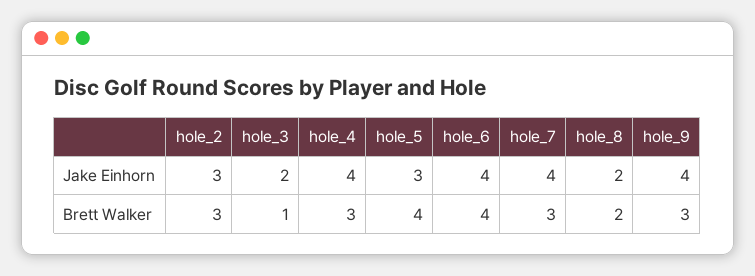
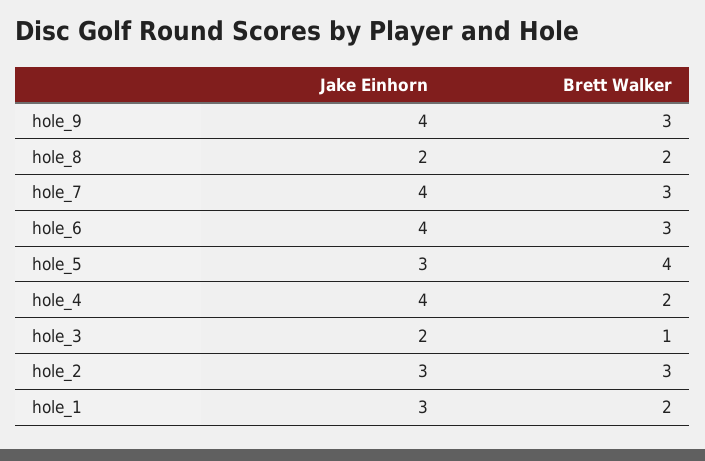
hole_4, Brett Walker: 3 -> 2
hole_6, Brett Walker: 4 -> 3
hole_1, Jake Einhorn: none -> 3
hole_1, Brett Walker: none -> 2

